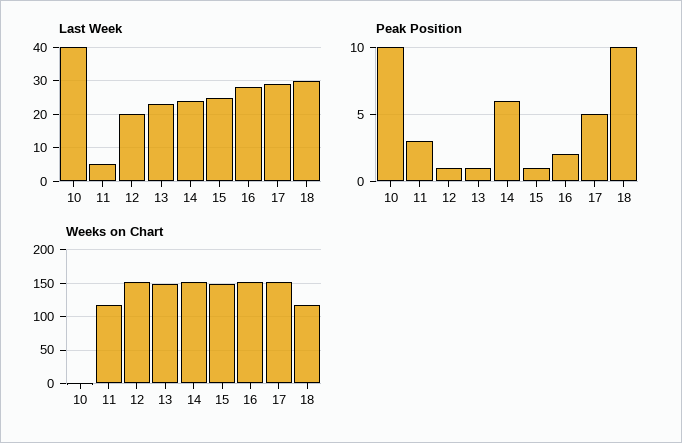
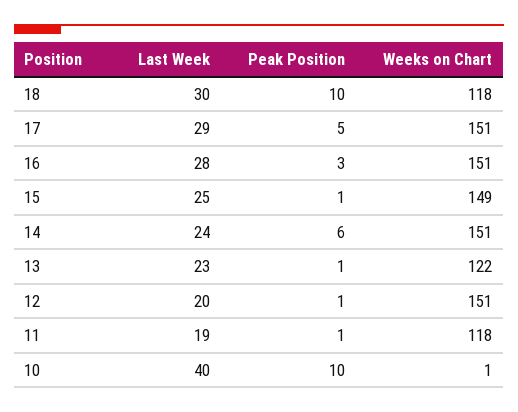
Last Week, 11: 5 -> 19
Peak Position, 11: 3 -> 1
Peak Position, 16: 2 -> 3
Weeks on Chart, 13: 150 -> 122

